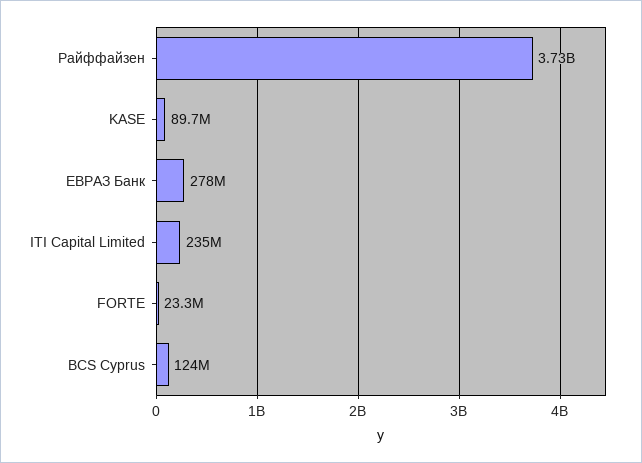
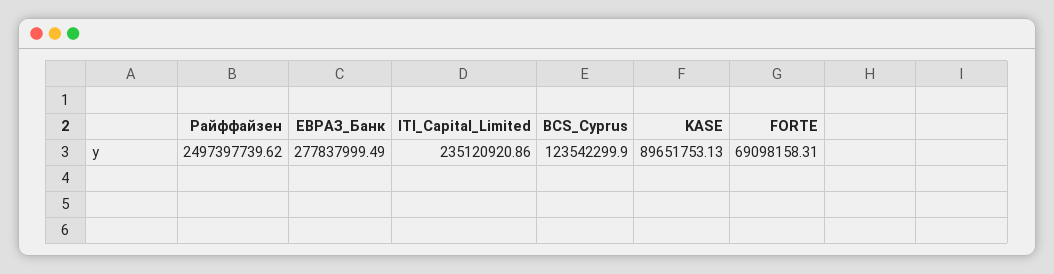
Райффайзен: 3730000000 -> 2497397739.62
FORTE: 23300000 -> 69098158.31

